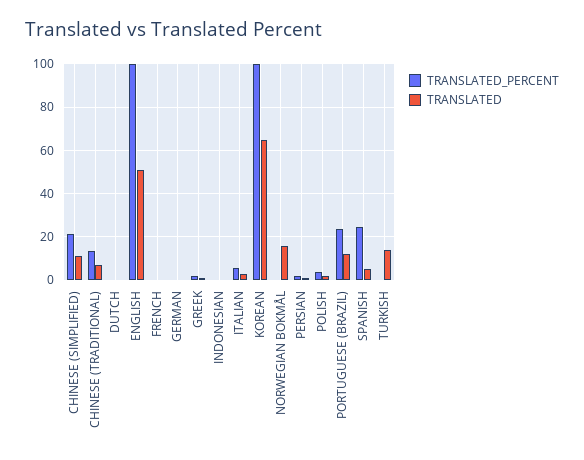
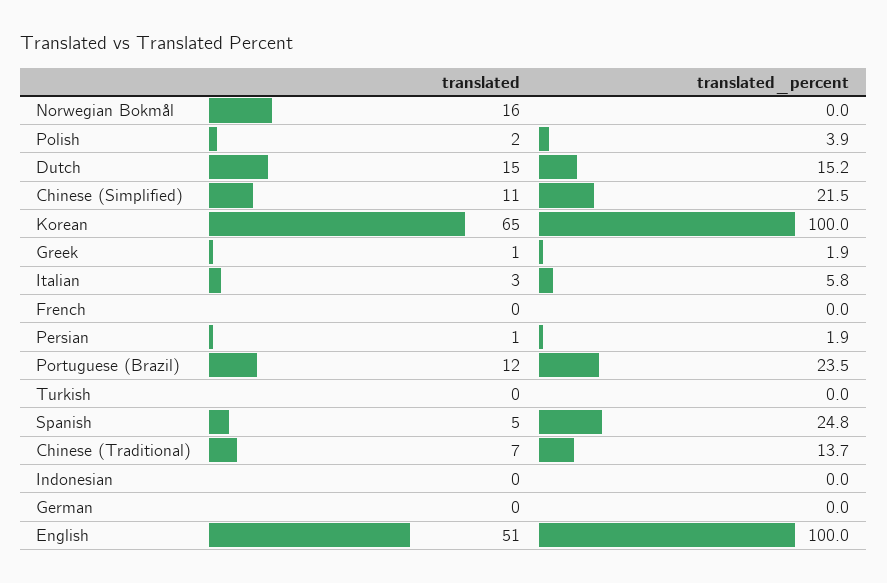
TRANSLATED_PERCENT, DUTCH: 0 -> 15.2
TRANSLATED, DUTCH: 0 -> 15
TRANSLATED, TURKISH: 15 -> 0

